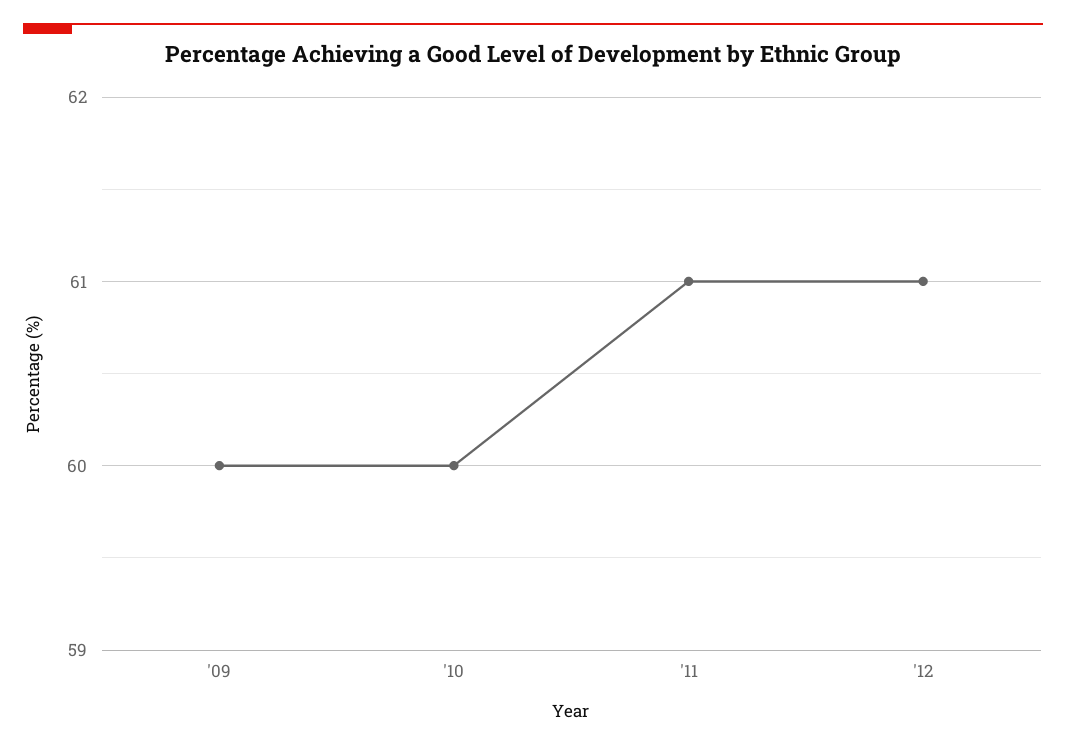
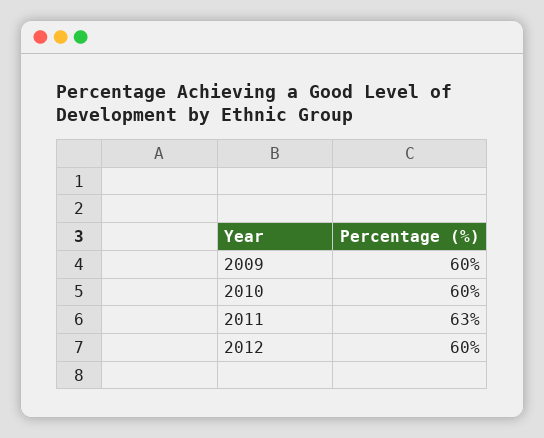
'11: 61 -> 63
'12: 61 -> 60

